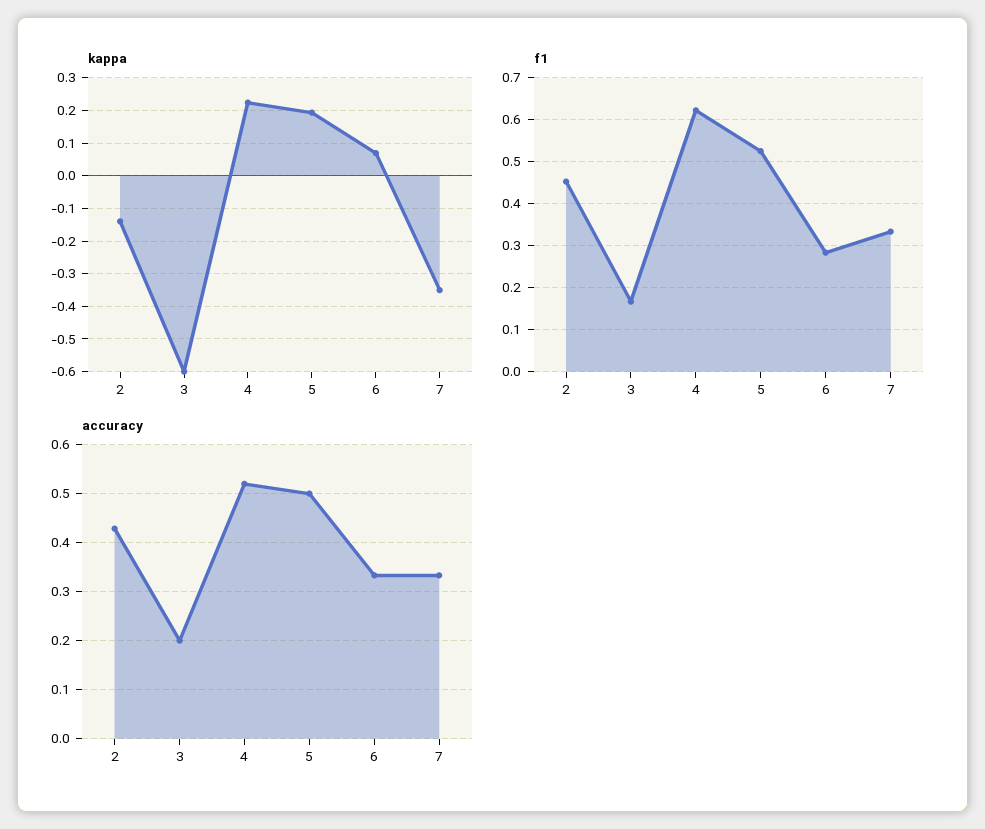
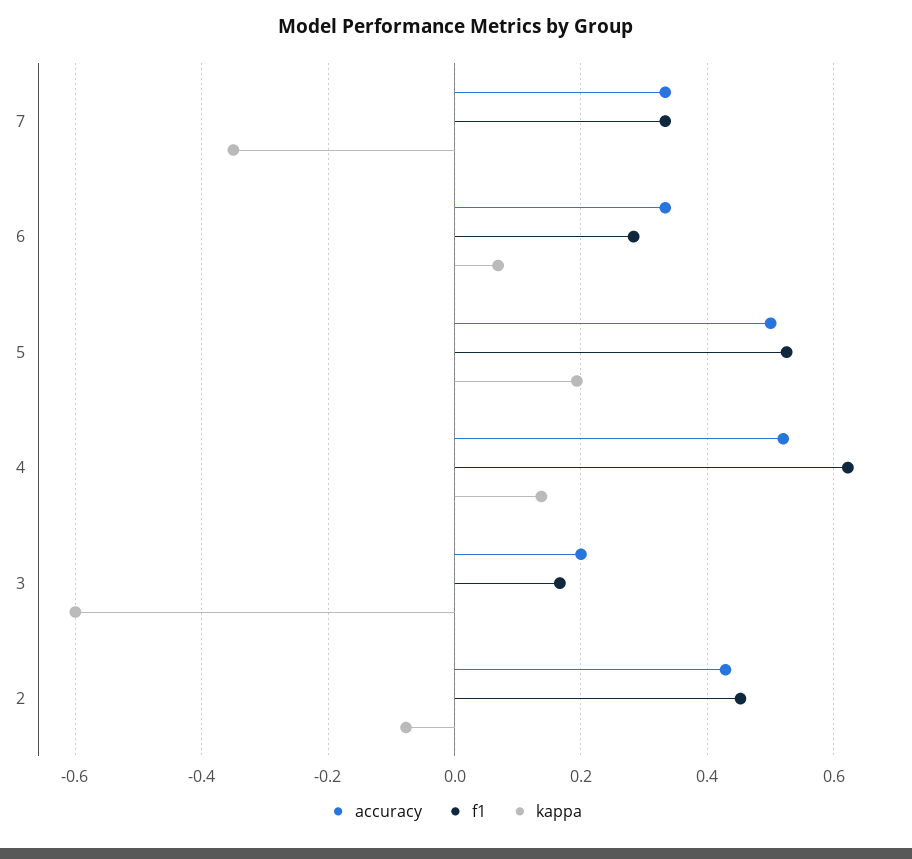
kappa, 2: -0.14 -> -0.08
kappa, 4: 0.22 -> 0.14

